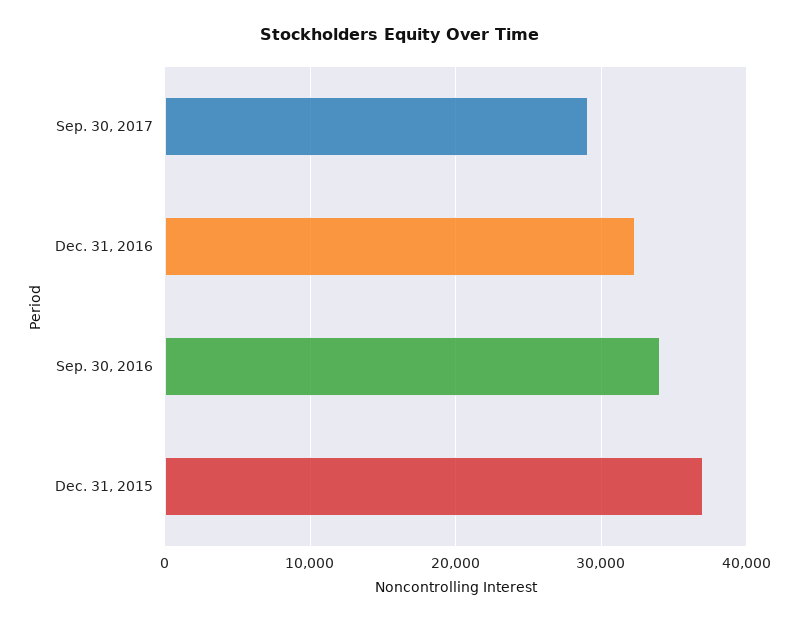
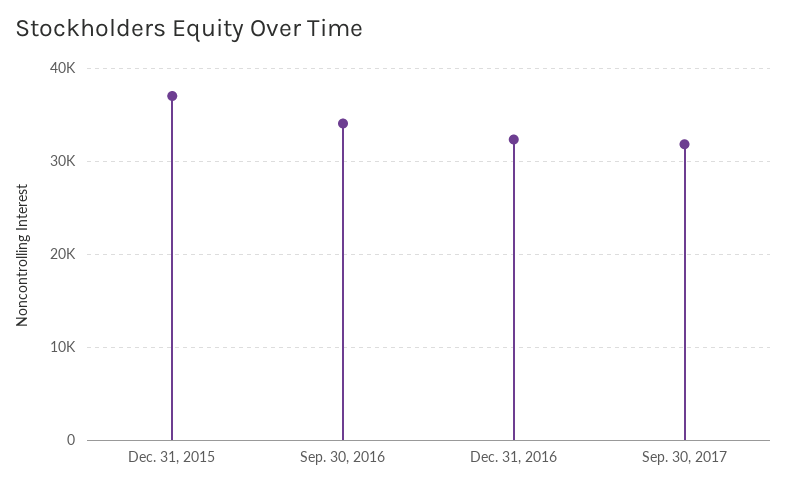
Sep. 30, 2017: 29000 -> 32000

